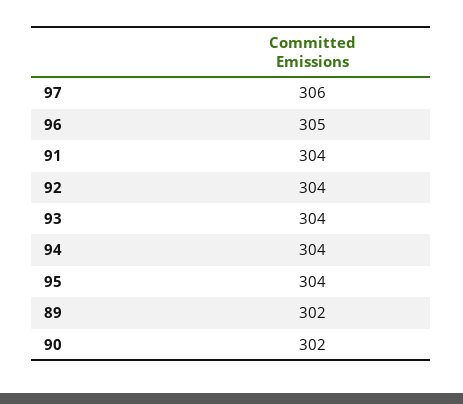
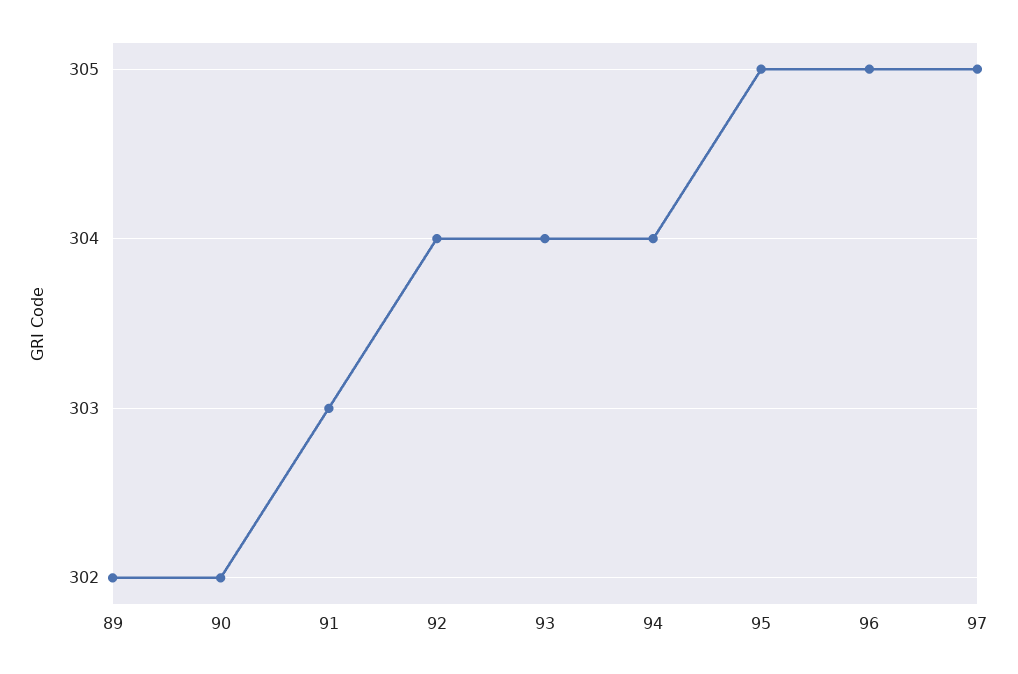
97: 306 -> 305
91: 304 -> 303
95: 304 -> 305

